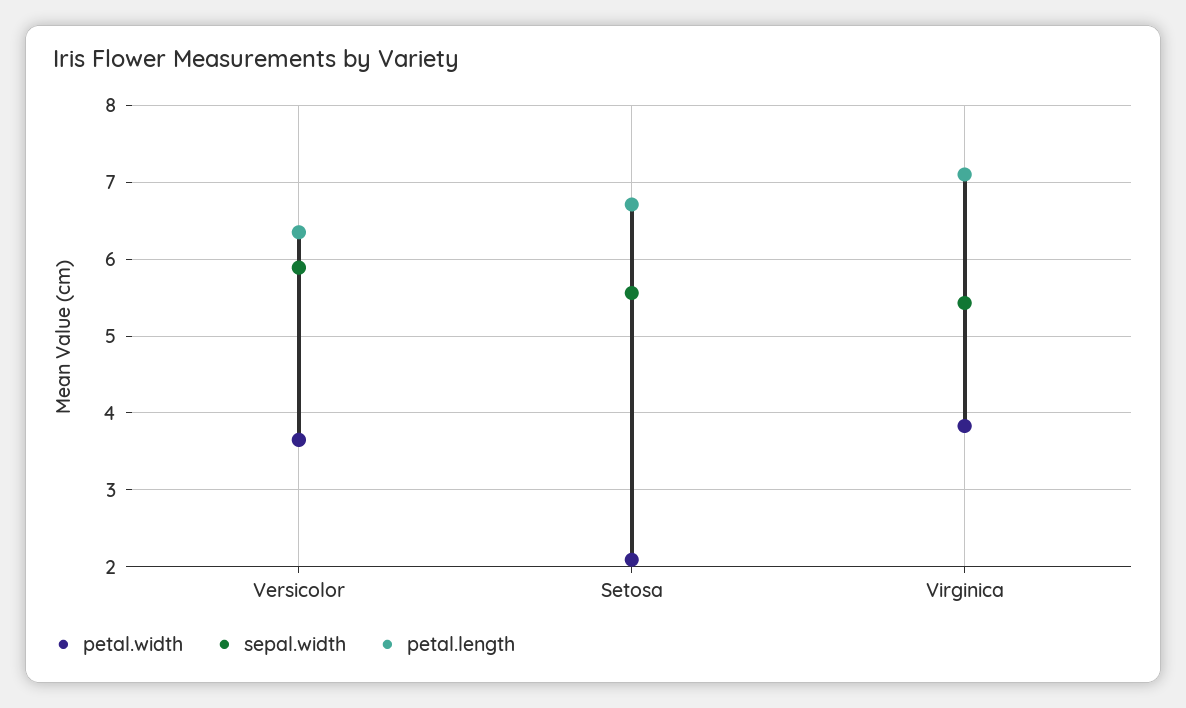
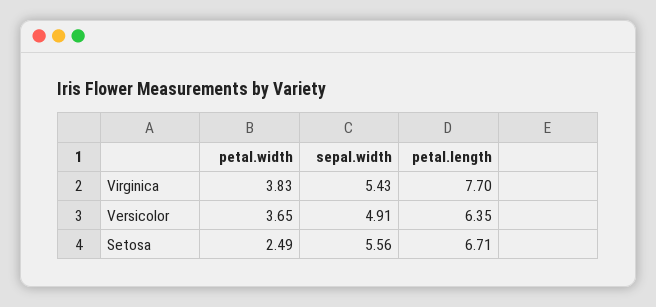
sepal.width, Versicolor: 5.9 -> 4.91
petal.width, Setosa: 2.1 -> 2.49
petal.length, Virginica: 7.1 -> 7.7

